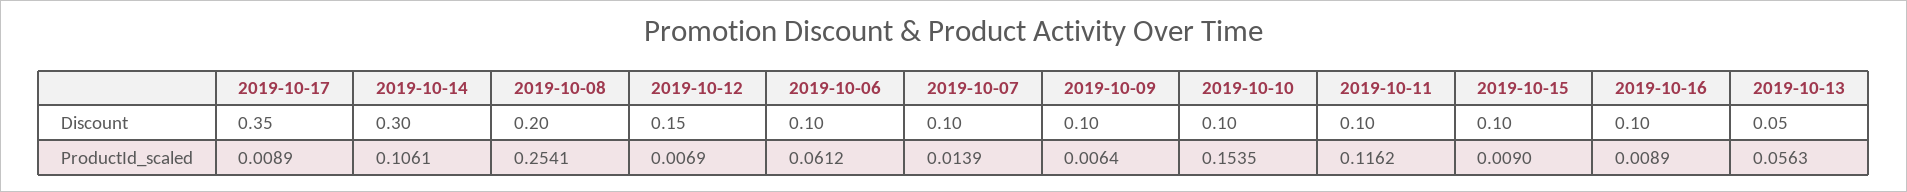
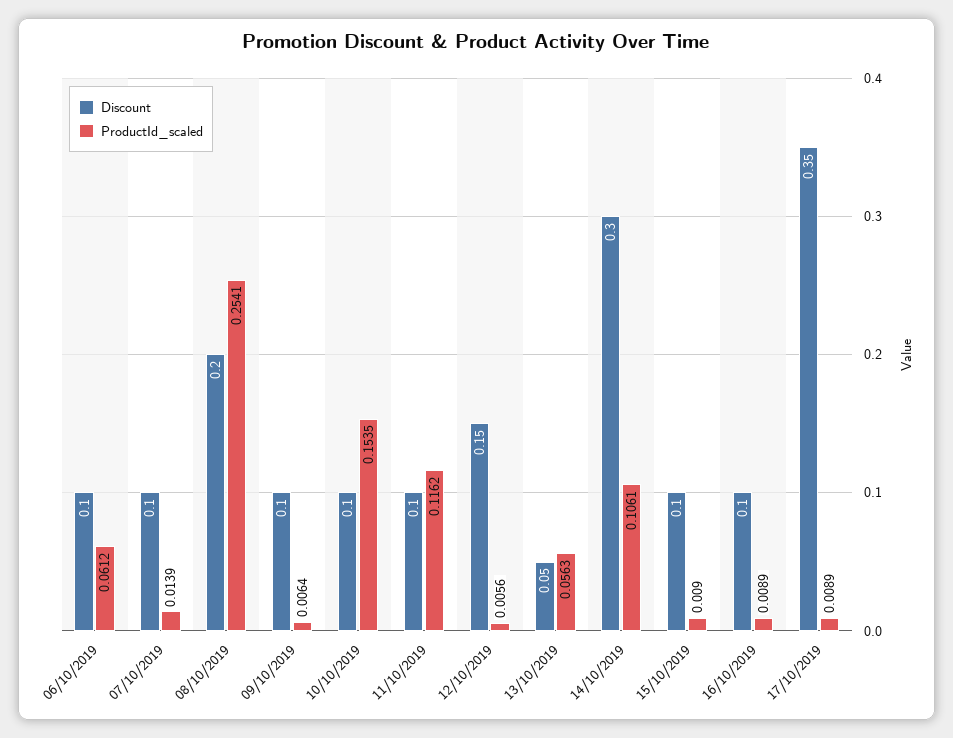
ProductId_scaled, 2019-10-12: 0.0069 -> 0.0056

